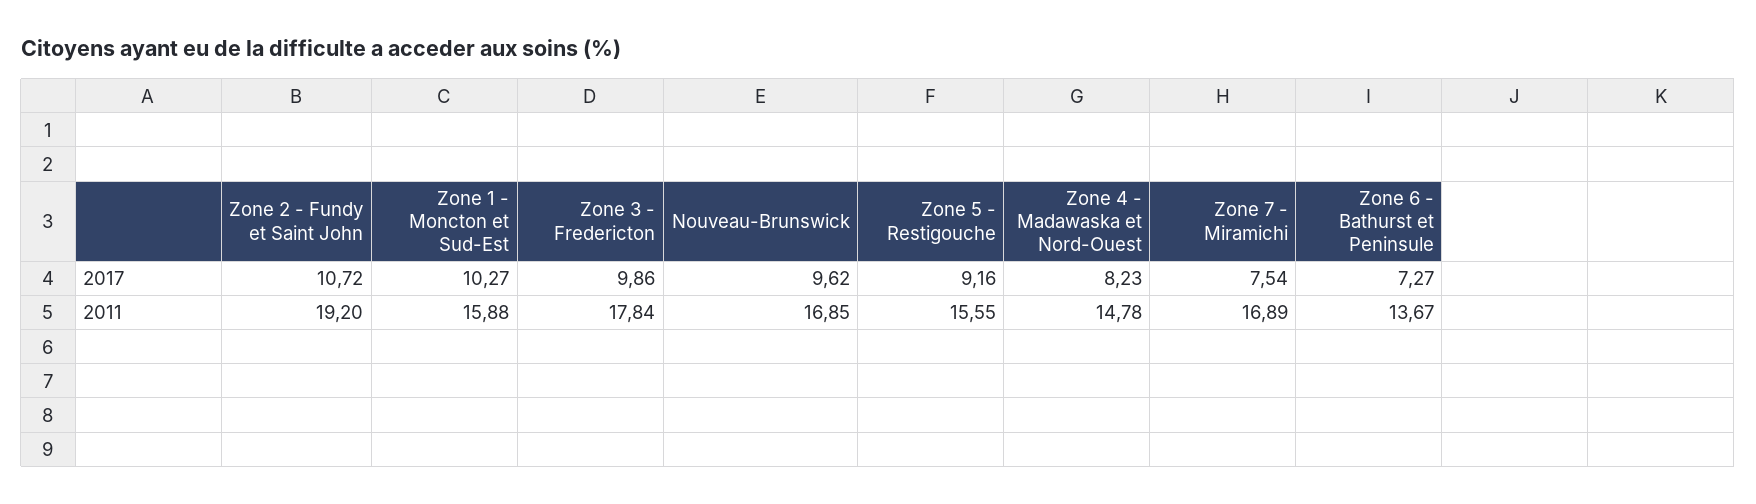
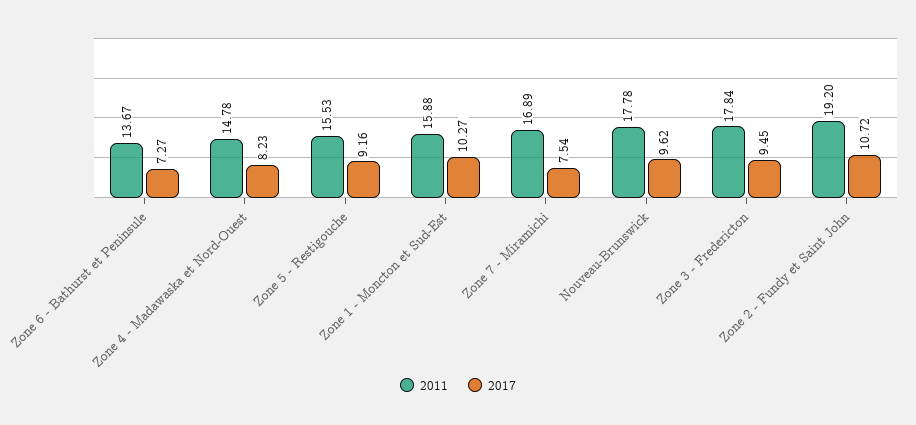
2017, Zone 3 - Fredericton: 9.86 -> 9.45
2011, Nouveau-Brunswick: 16.85 -> 17.78
2011, Zone 5 - Restigouche: 15.55 -> 15.53

